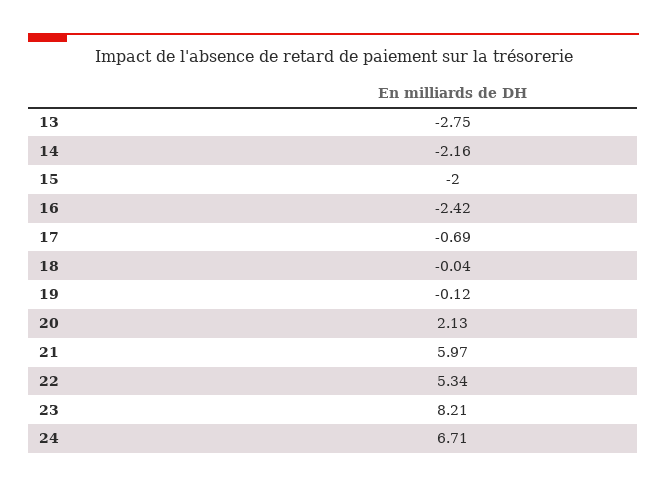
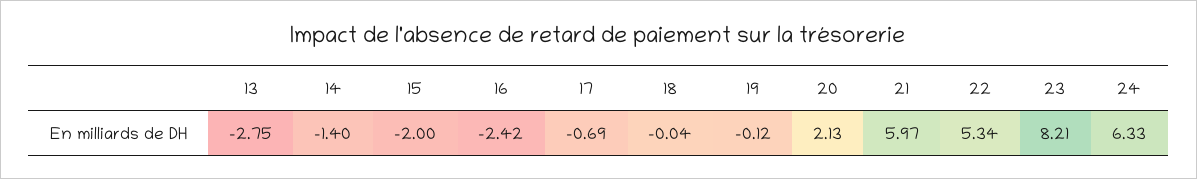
14: -2.16 -> -1.4
24: 6.71 -> 6.33

